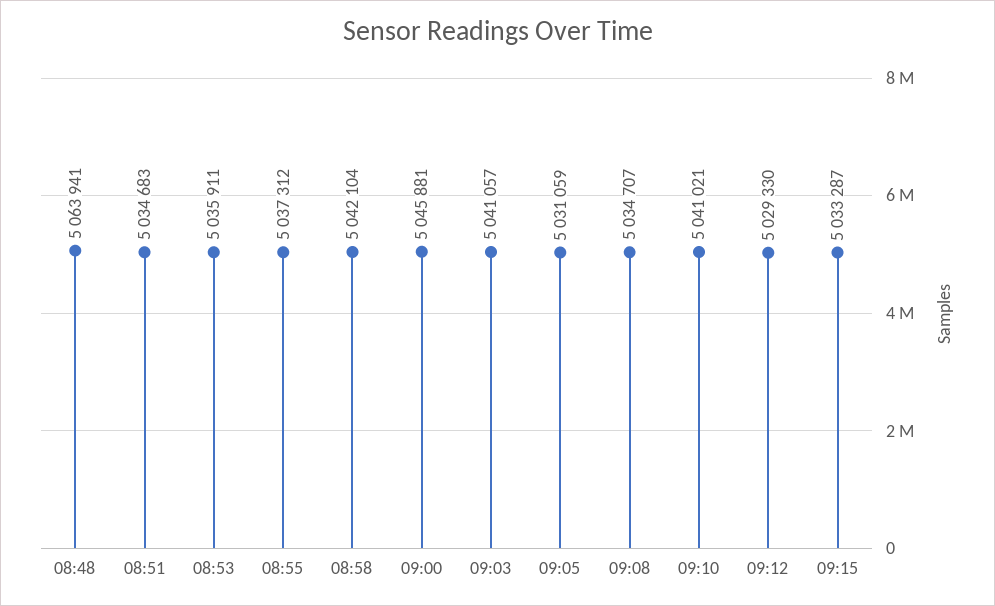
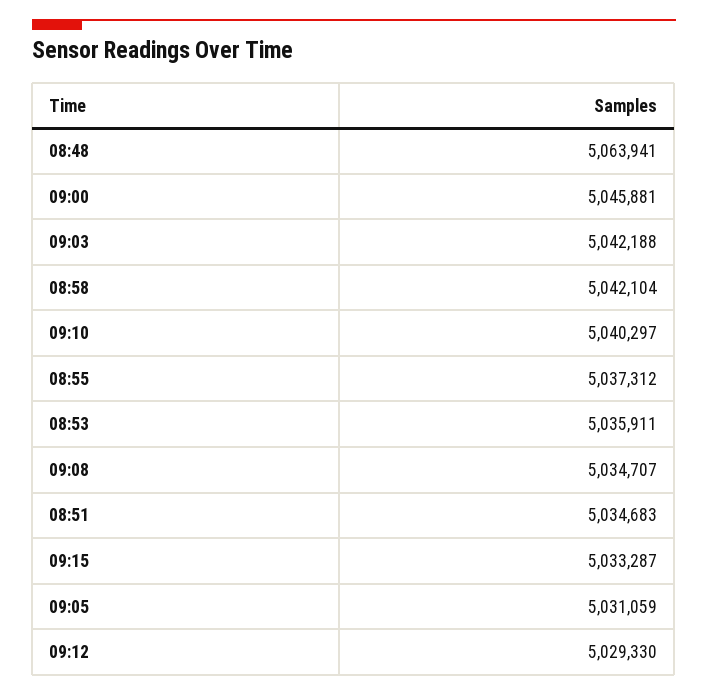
09:03: 5041057 -> 5042188
09:10: 5041021 -> 5040297

